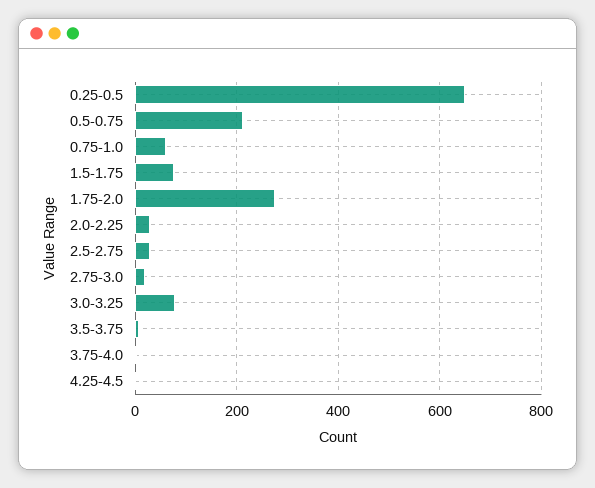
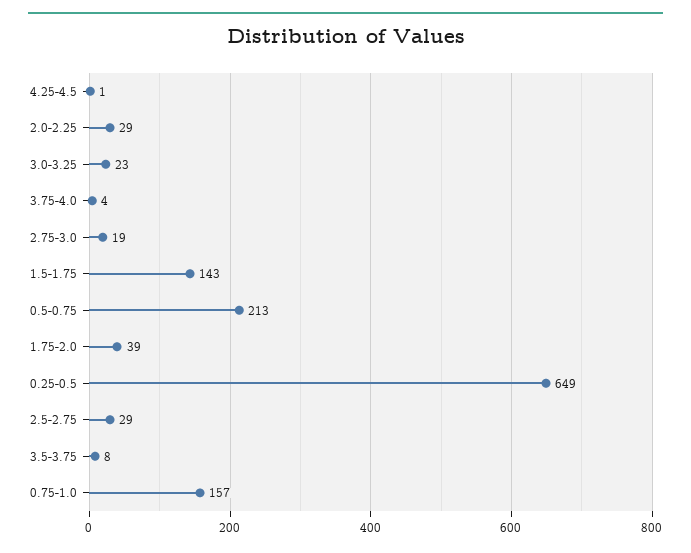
0.75-1.0: 60 -> 157
1.5-1.75: 80 -> 143
1.75-2.0: 280 -> 39
3.0-3.25: 80 -> 23

